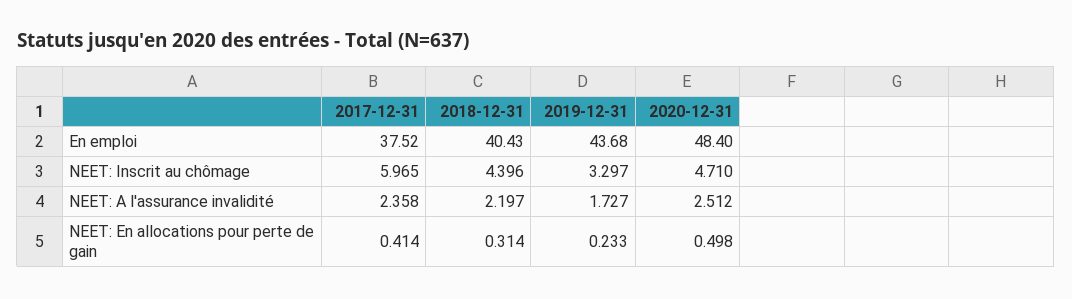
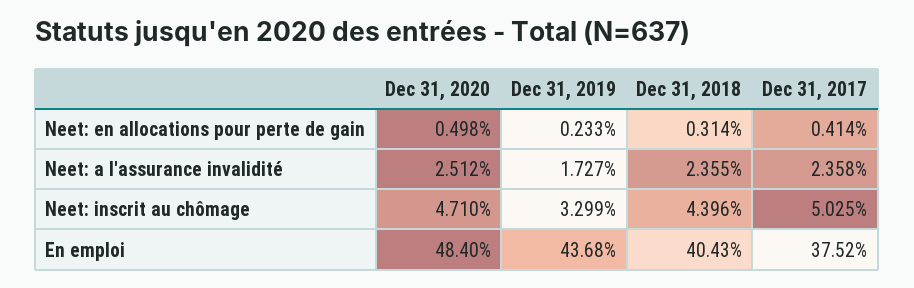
2017-12-31, NEET: Inscrit au chômage: 5.965 -> 5.025
2019-12-31, NEET: Inscrit au chômage: 3.297 -> 3.299
2018-12-31, NEET: A l'assurance invalidité: 2.197 -> 2.355

